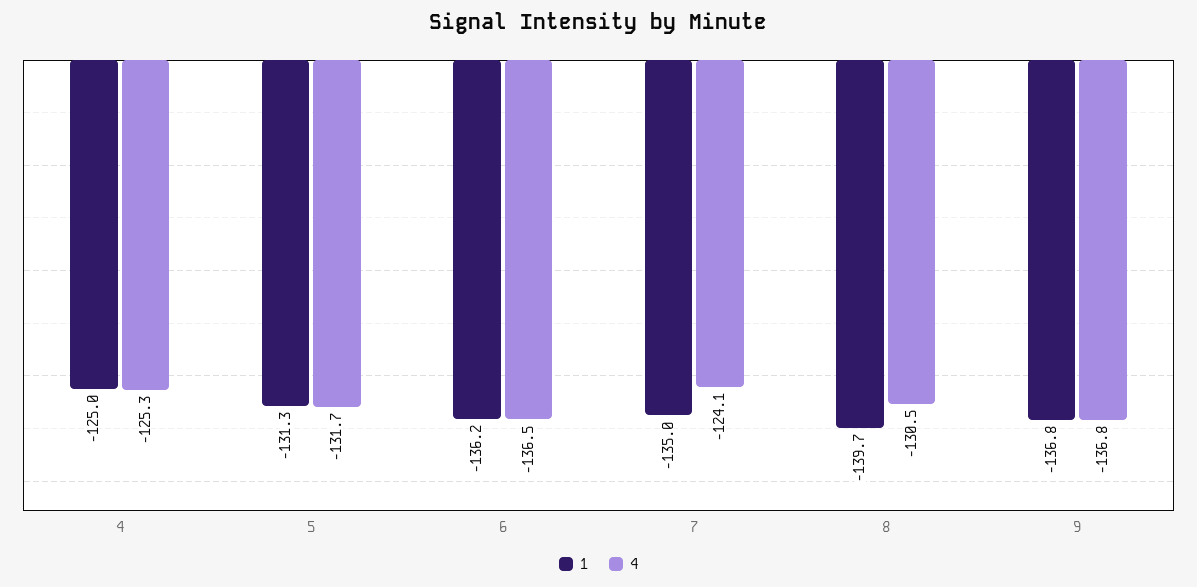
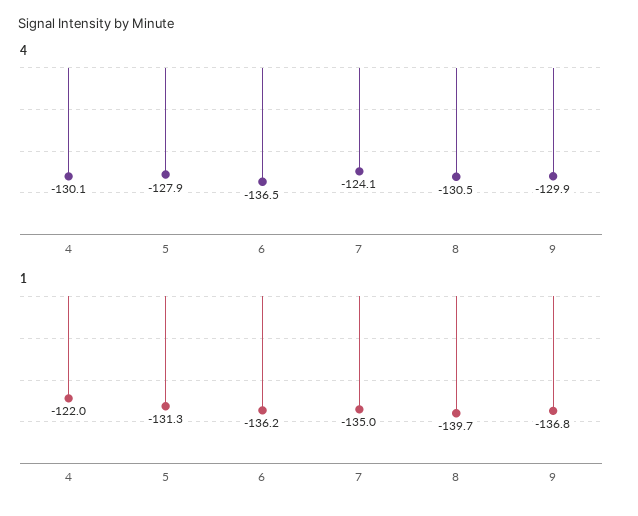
1, 4: -125 -> -122
4, 4: -125.3 -> -130.1
4, 5: -131.7 -> -127.9
4, 9: -136.8 -> -129.9

